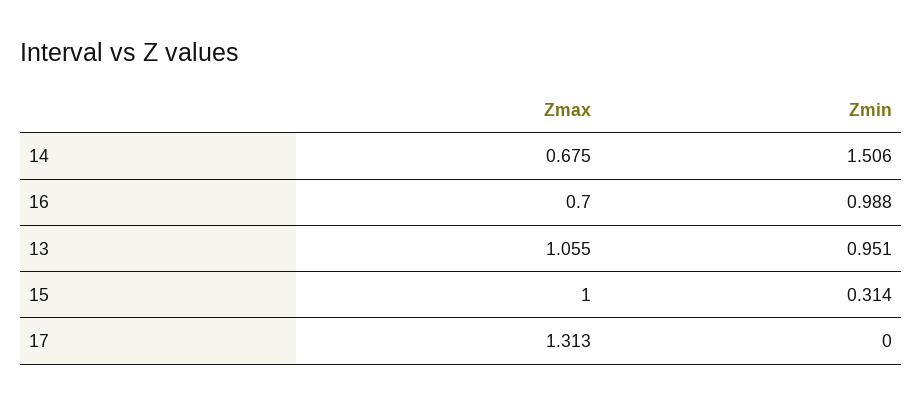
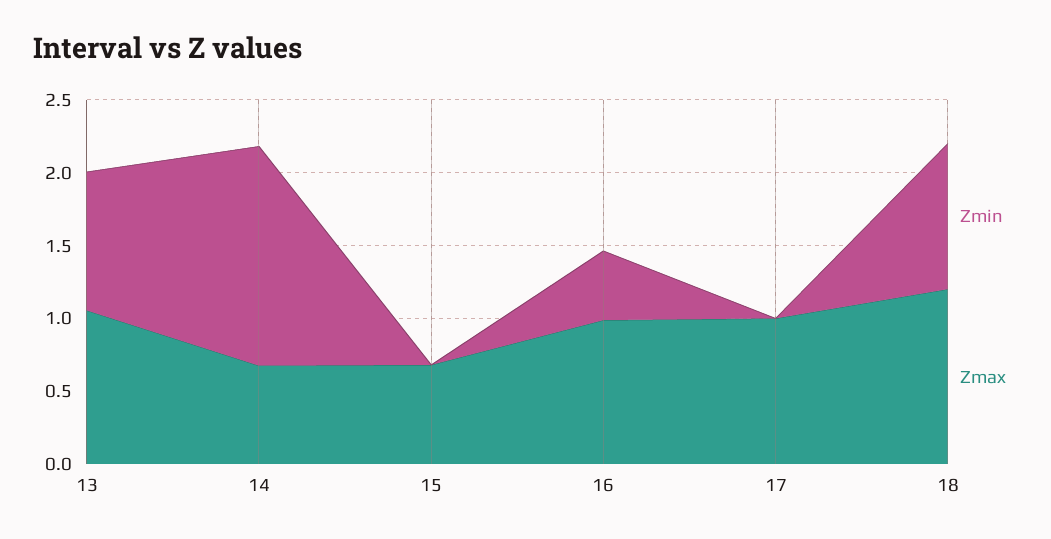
Zmax, 16: 0.7 -> 1
Zmin, 16: 0.988 -> 0.5
Zmax, 15: 1 -> 0.7
Zmin, 15: 0.314 -> 0
Zmax, 17: 1.313 -> 1
Zmin, 18: none -> 1
Zmax, 18: none -> 1.2

